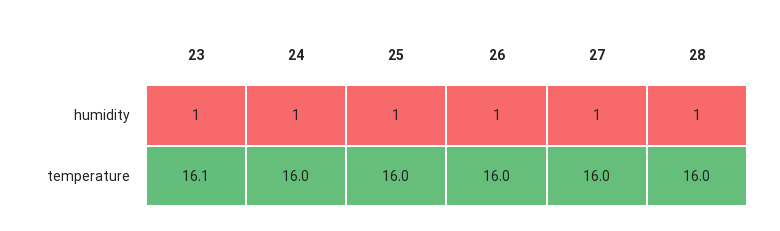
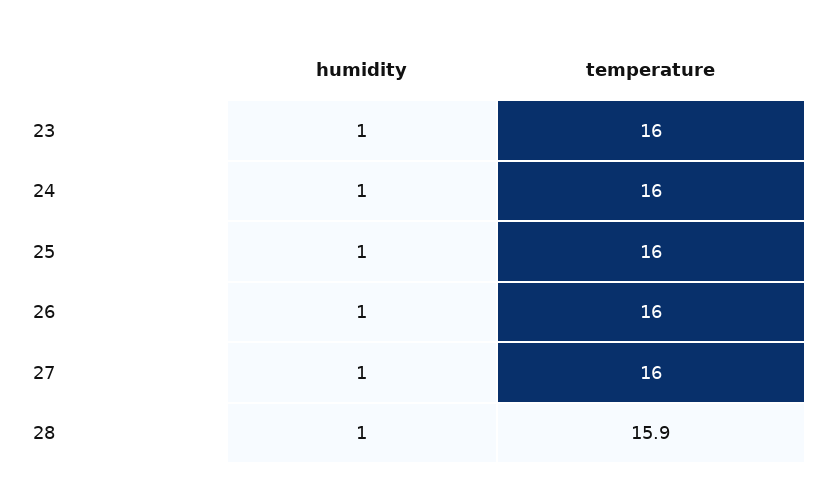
23, temperature: 16.1 -> 16
28, temperature: 16 -> 15.9

